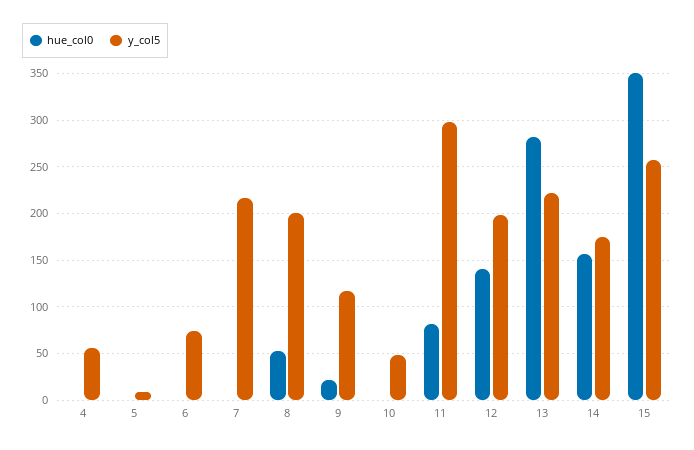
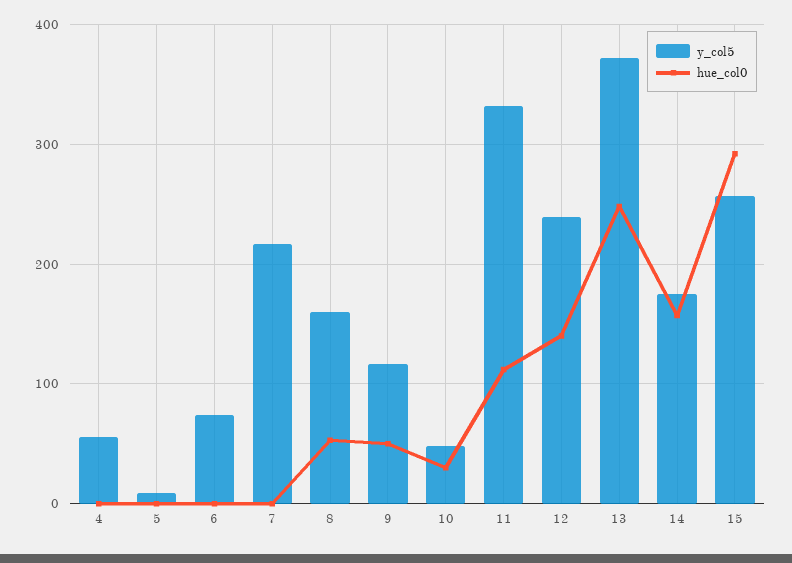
y_col5, 8: 200 -> 160
hue_col0, 9: 20 -> 50
hue_col0, 10: 0 -> 30
hue_col0, 11: 80 -> 110
y_col5, 11: 300 -> 330
y_col5, 12: 200 -> 240
hue_col0, 13: 280 -> 250
y_col5, 13: 220 -> 370
hue_col0, 15: 350 -> 290

